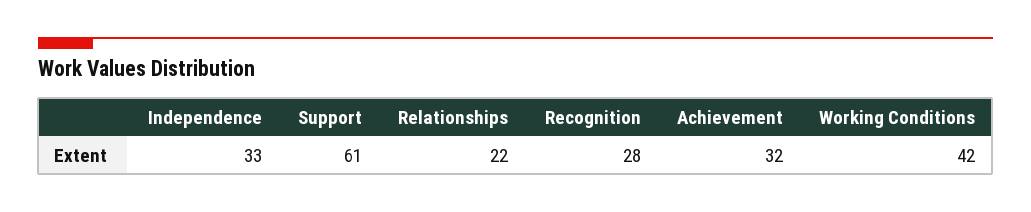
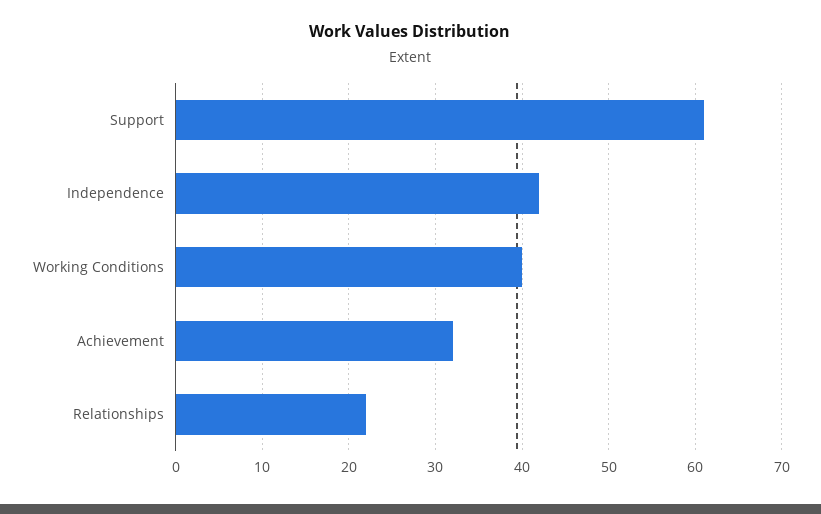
Independence: 33 -> 42
Recognition: 28 -> none
Working Conditions: 42 -> 40

